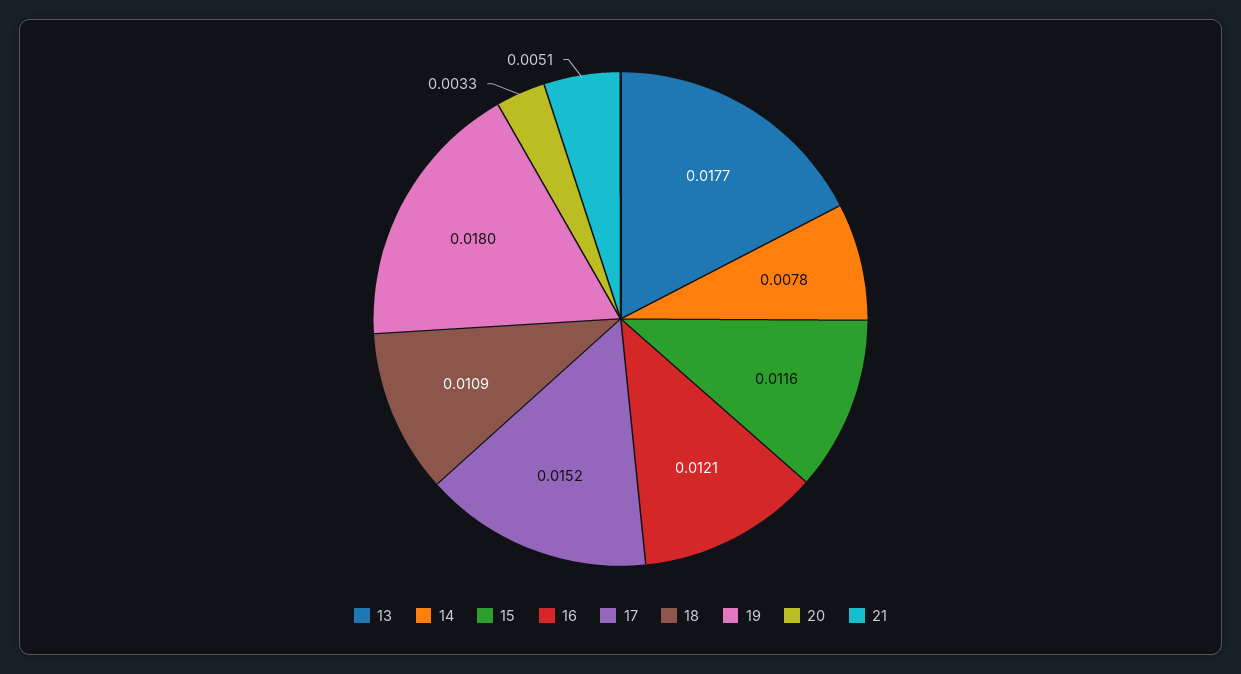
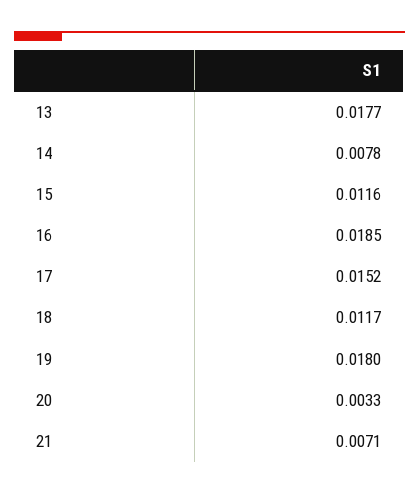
16: 0.0121 -> 0.0185
18: 0.0109 -> 0.0117
21: 0.0051 -> 0.0071

